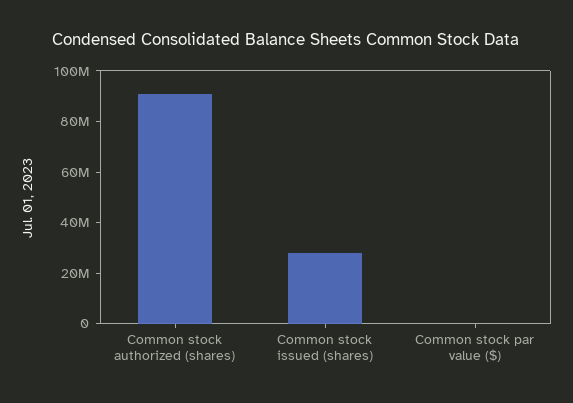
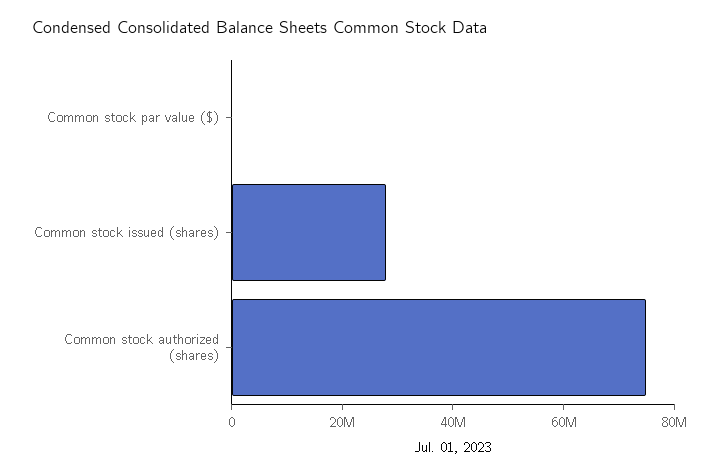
Common stock authorized (shares): 90000000 -> 75000000

